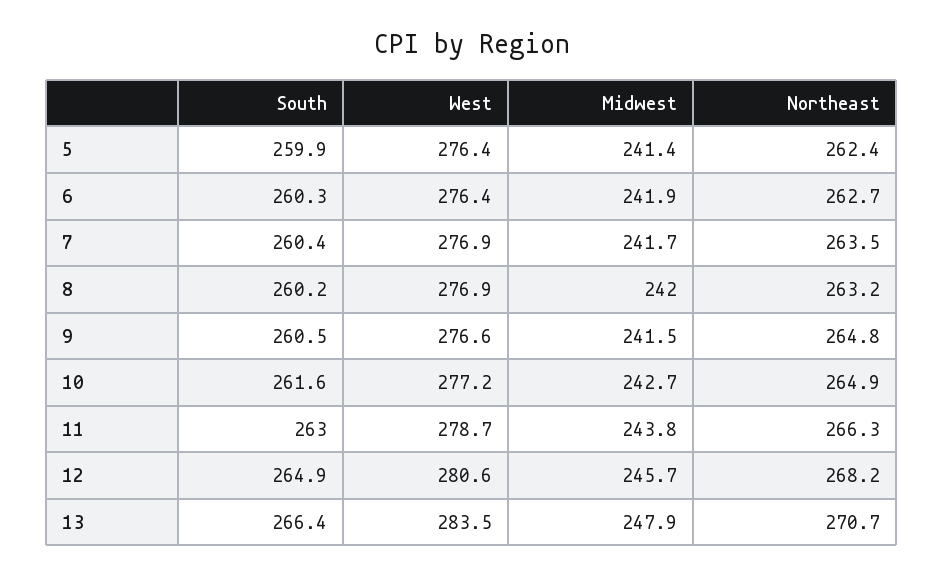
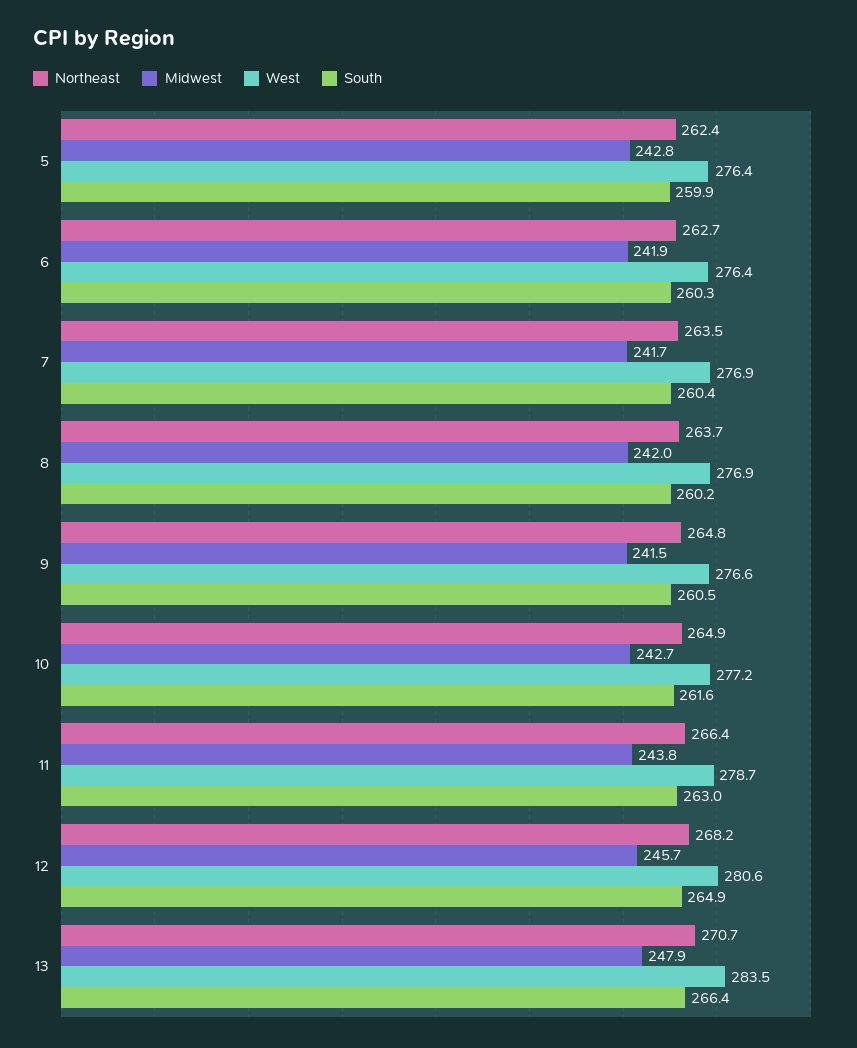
Midwest, 5: 241.4 -> 242.8
Northeast, 8: 263.2 -> 263.7
Northeast, 11: 266.3 -> 266.4

